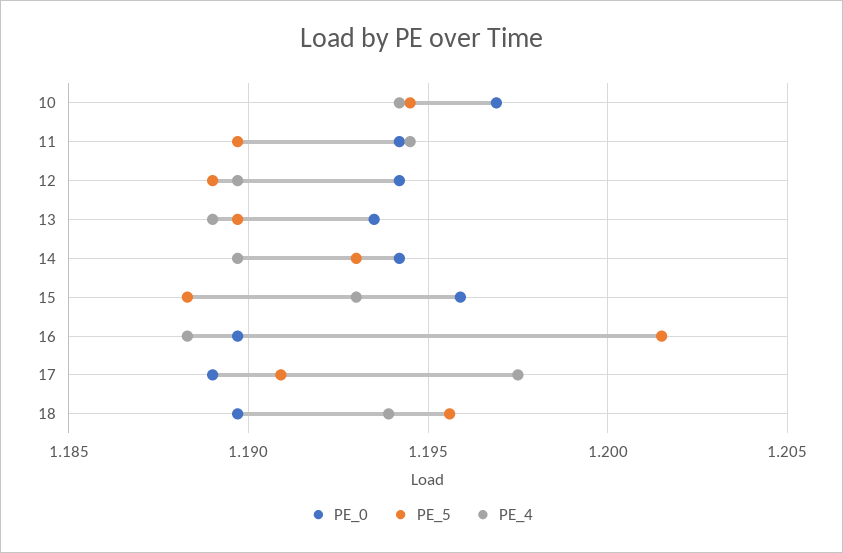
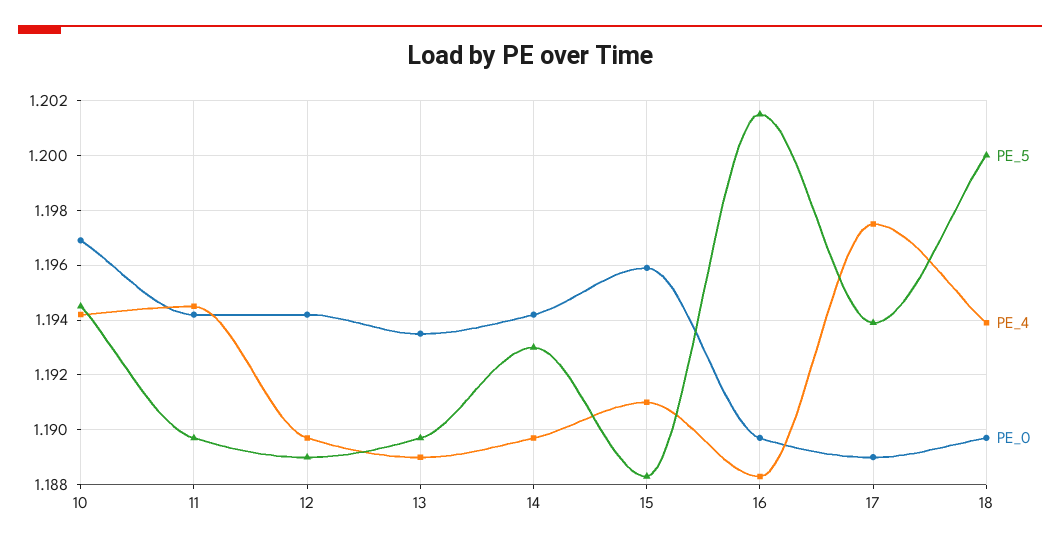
PE_4, 15: 1.193 -> 1.191
PE_5, 17: 1.191 -> 1.194
PE_5, 18: 1.1955 -> 1.2

